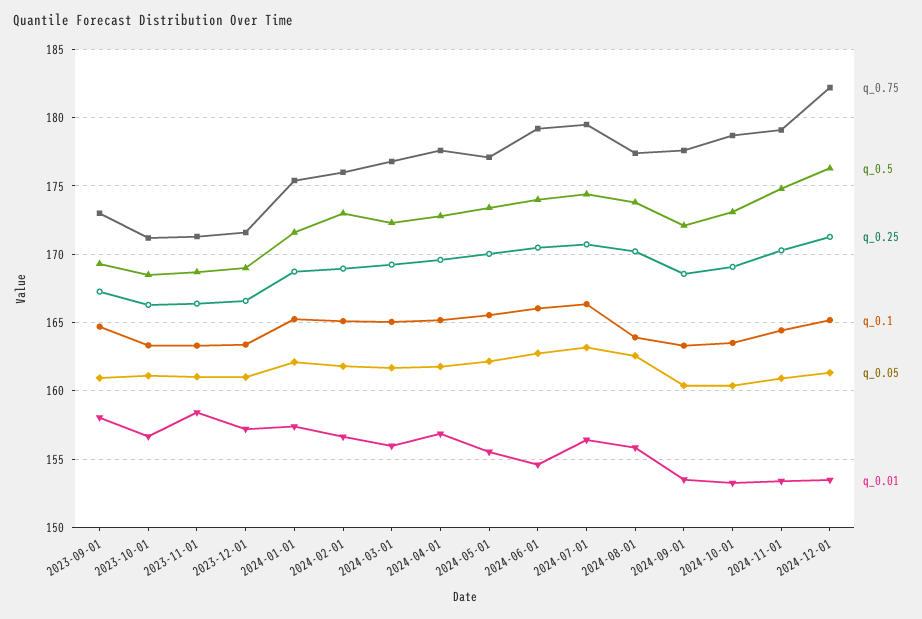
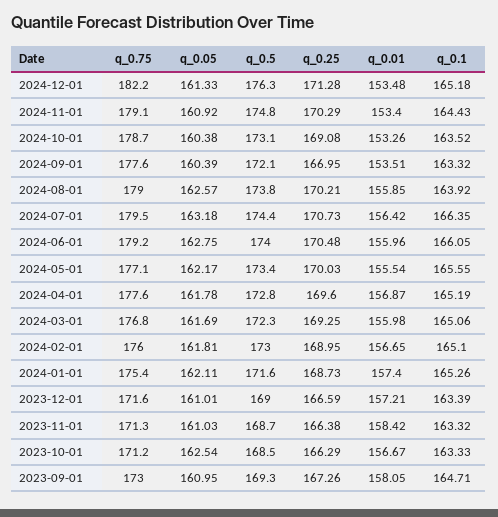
q_0.05, 2023-10-01: 161 -> 162.54
q_0.01, 2024-06-01: 154.5 -> 155.96
q_0.75, 2024-08-01: 177.5 -> 179
q_0.25, 2024-09-01: 168.5 -> 166.95

